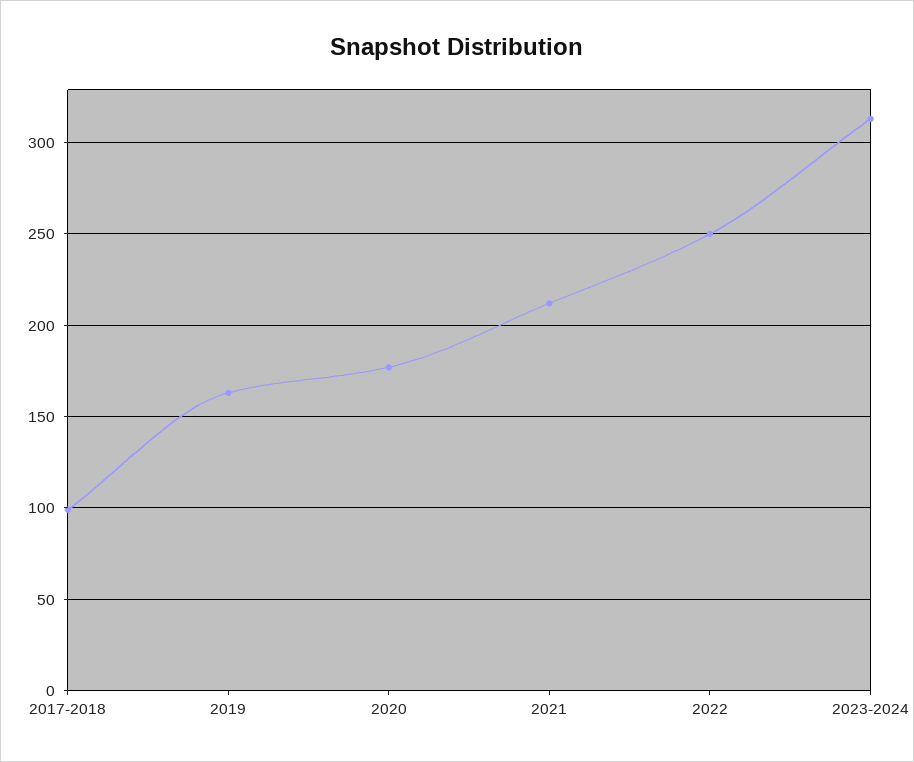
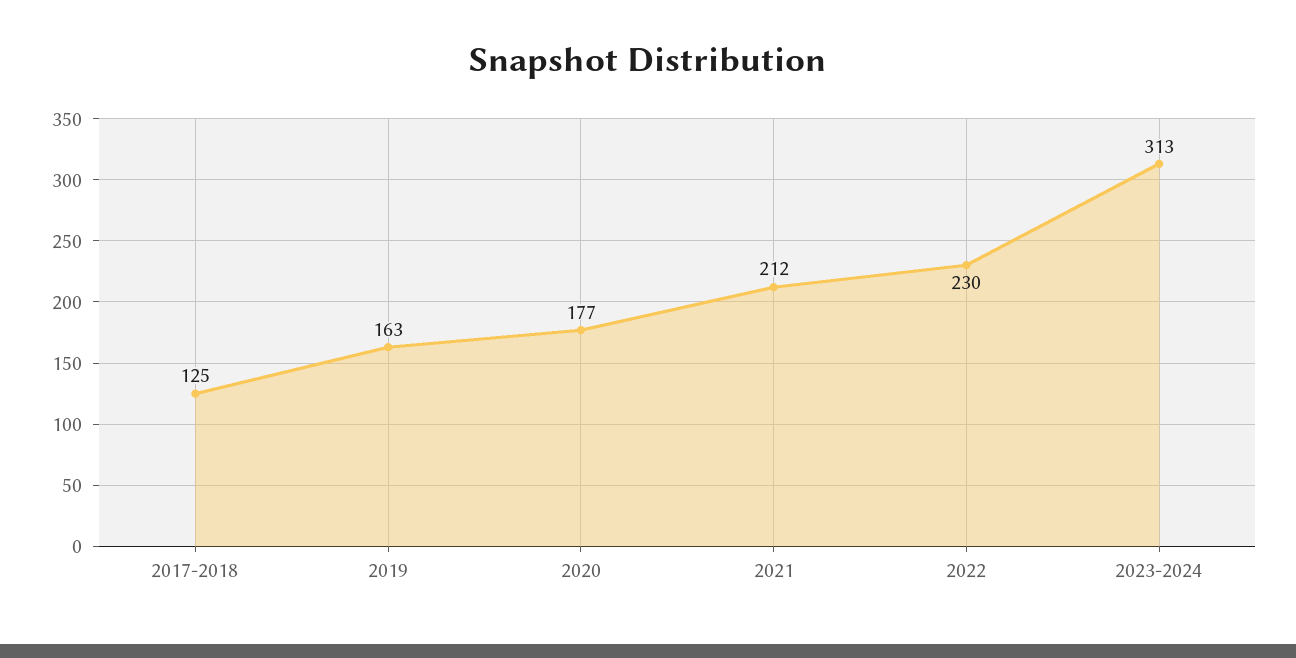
2017-2018: 100 -> 125
2022: 250 -> 230

